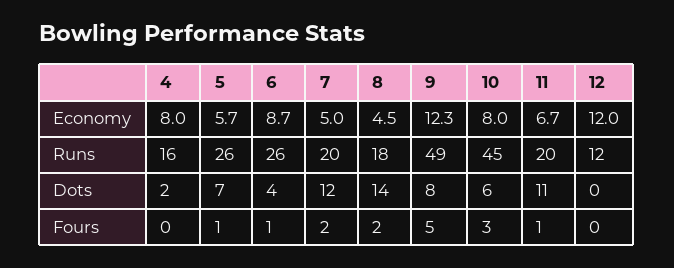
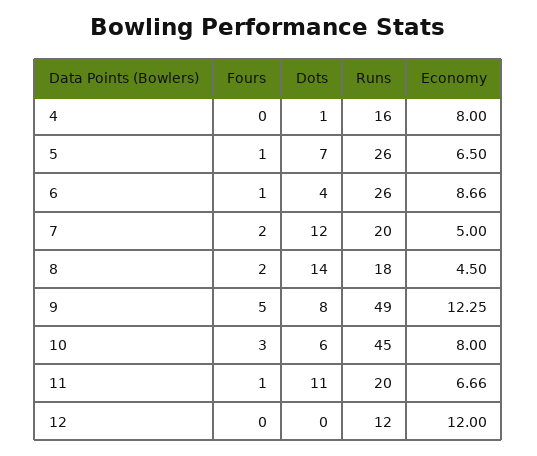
5, Economy: 5.7 -> 6.5
4, Dots: 2 -> 1

